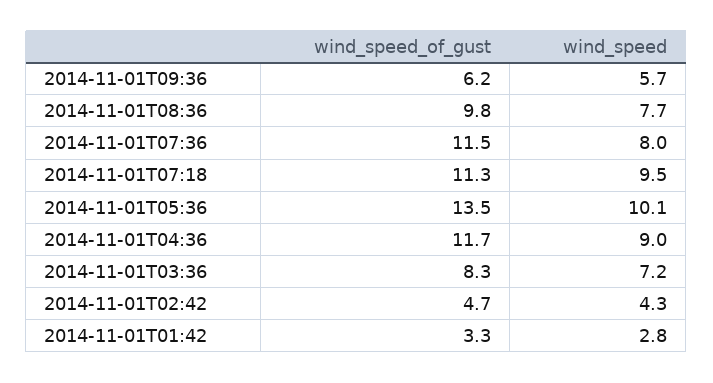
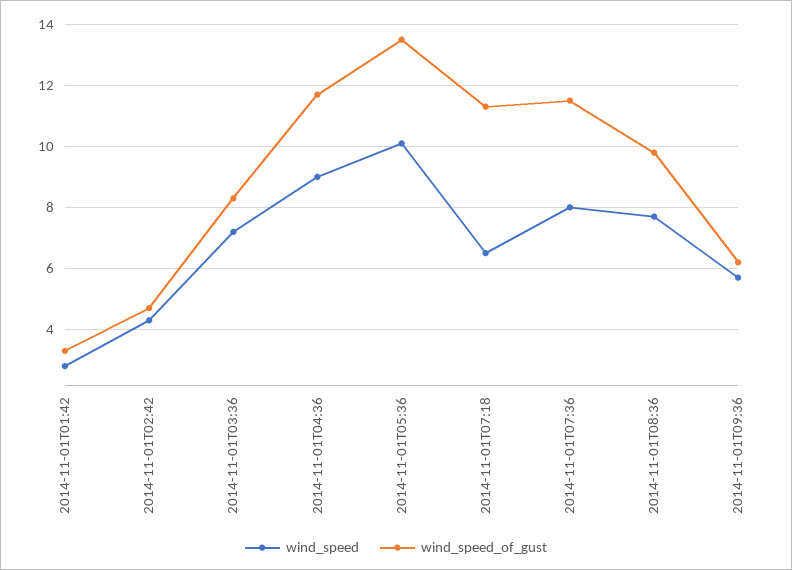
wind_speed, 2014-11-01T07:18: 9.5 -> 6.5

